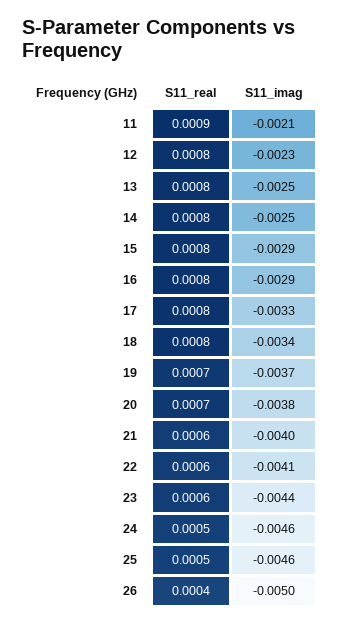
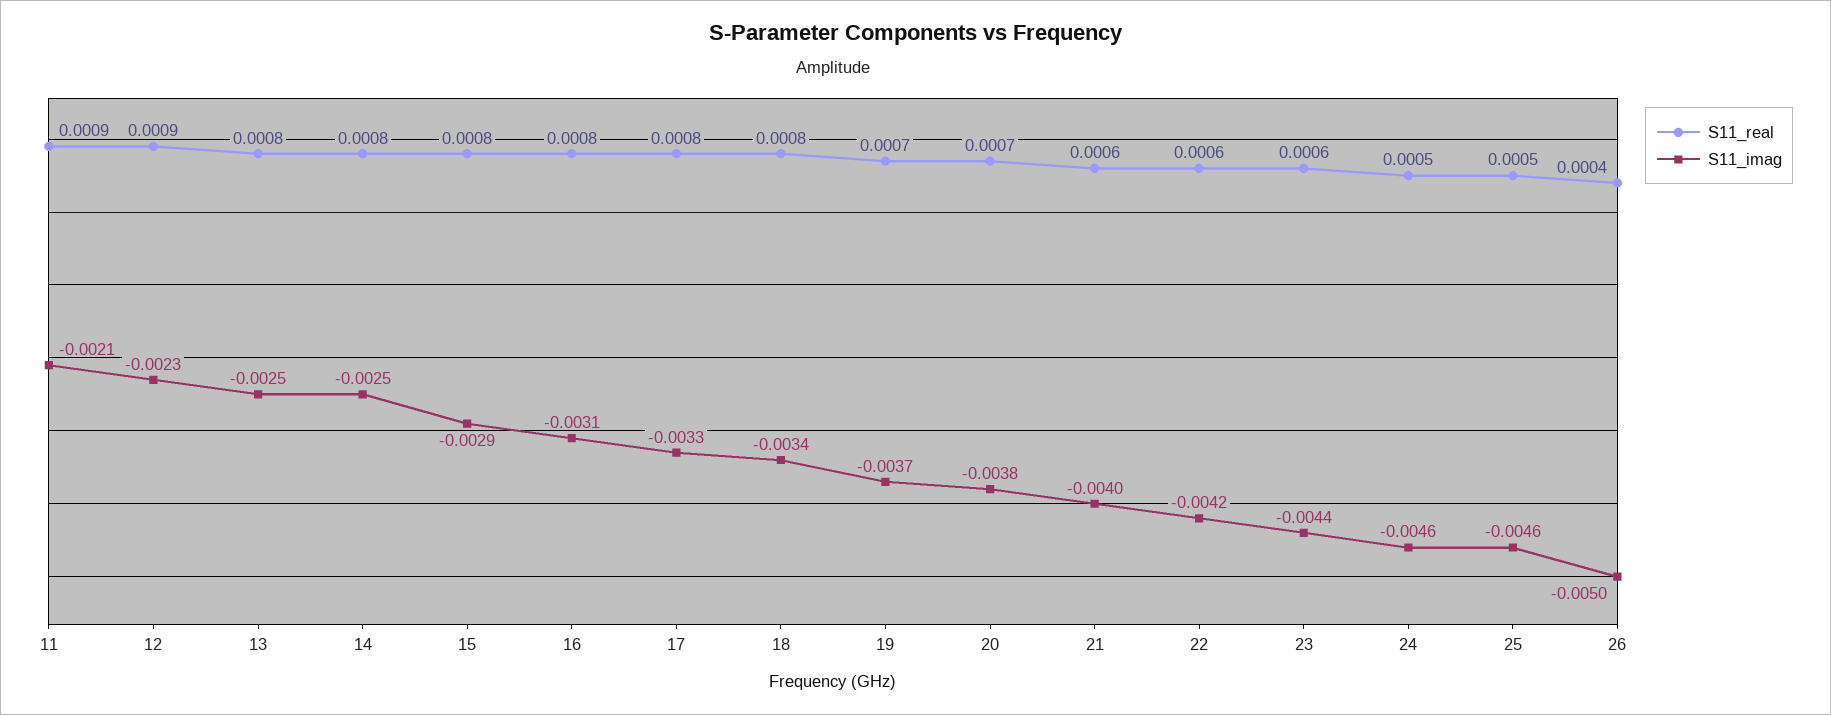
S11_real, 12: 0.0008 -> 0.0009
S11_imag, 16: -0.0029 -> -0.0031
S11_imag, 22: -0.0041 -> -0.0042

